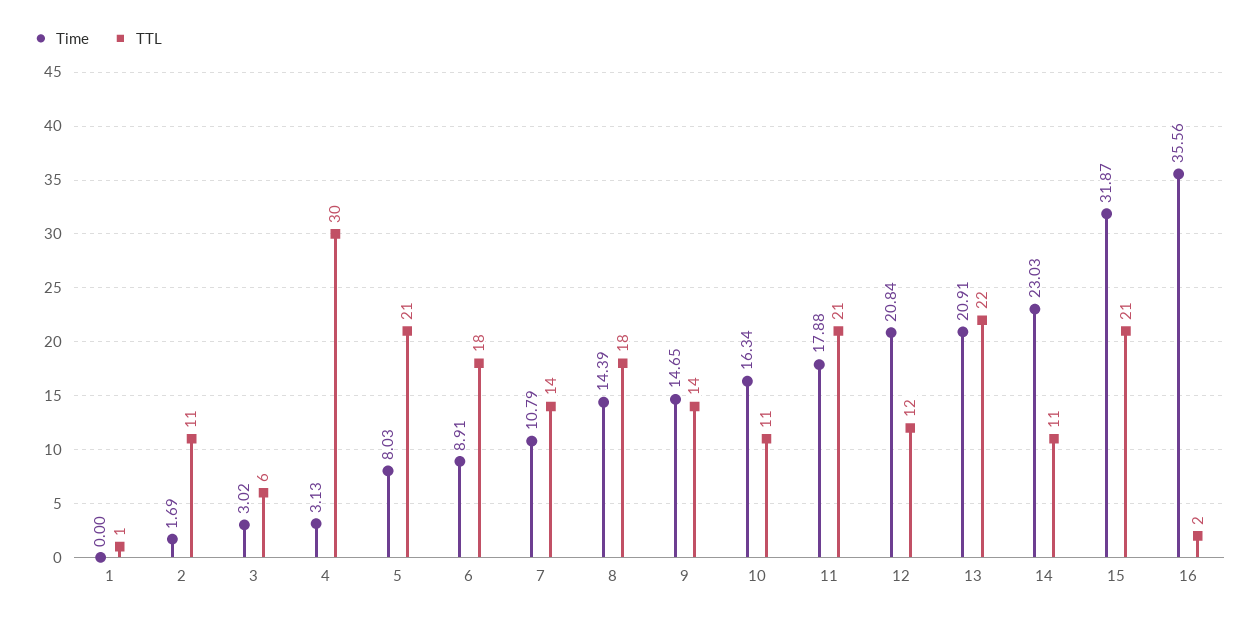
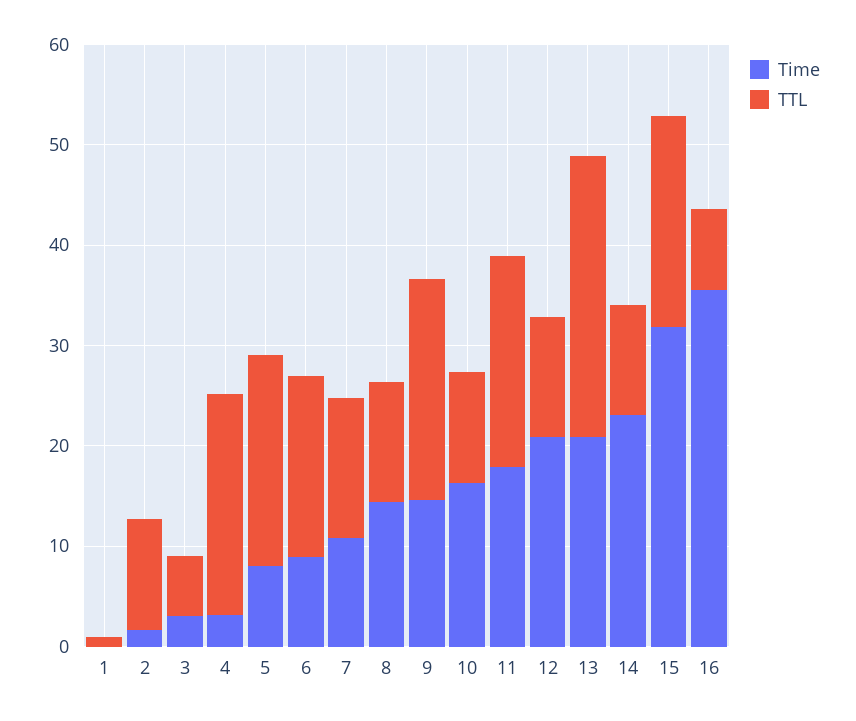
TTL, 4: 30 -> 22
TTL, 8: 18 -> 12
TTL, 9: 14 -> 22
TTL, 13: 22 -> 28
TTL, 16: 2 -> 8

